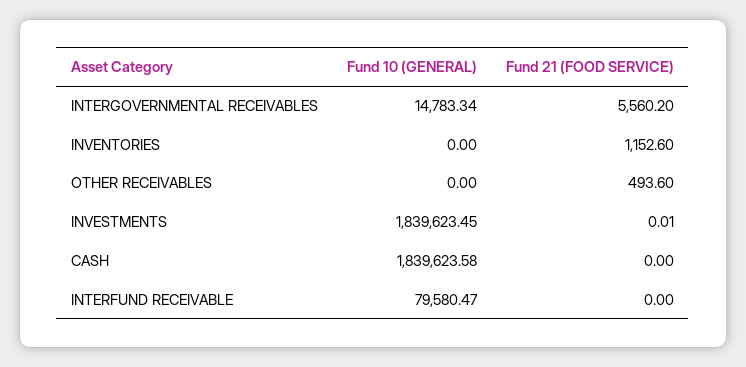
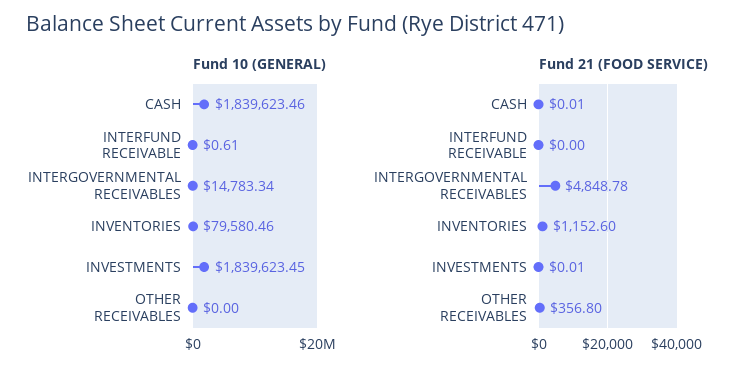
Fund 21 (FOOD SERVICE), INTERGOVERNMENTAL RECEIVABLES: 5560.2 -> 4848.78
Fund 10 (GENERAL), INVENTORIES: 0 -> 79580.46
Fund 21 (FOOD SERVICE), OTHER RECEIVABLES: 493.6 -> 356.8
Fund 10 (GENERAL), CASH: 1839623.58 -> 1839623.46
Fund 21 (FOOD SERVICE), CASH: 0 -> 0.01
Fund 10 (GENERAL), INTERFUND RECEIVABLE: 79580.47 -> 0.61

